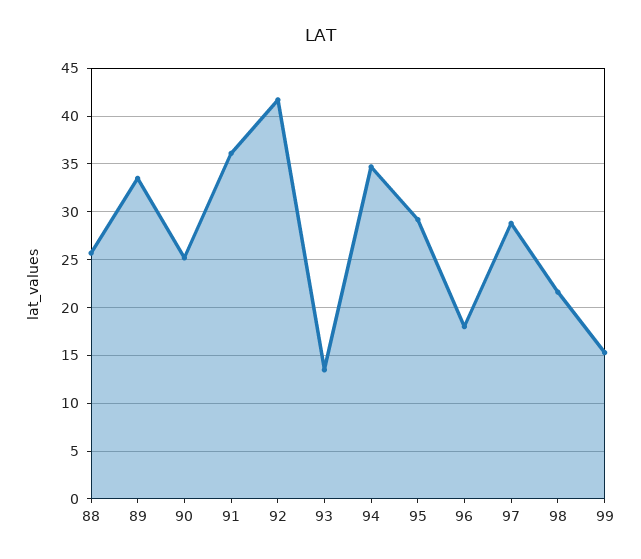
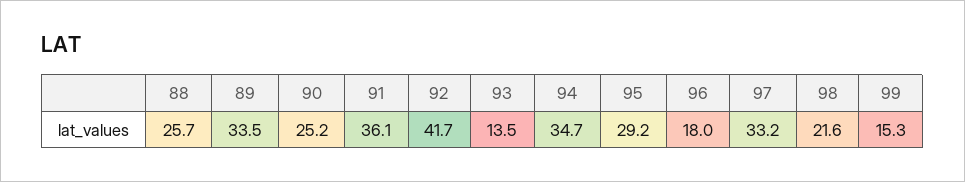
97: 29 -> 33.2

